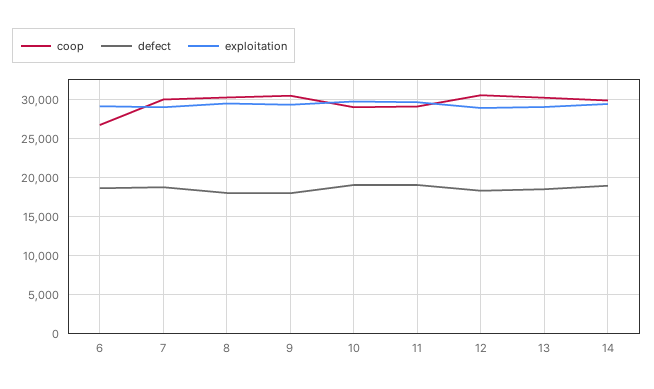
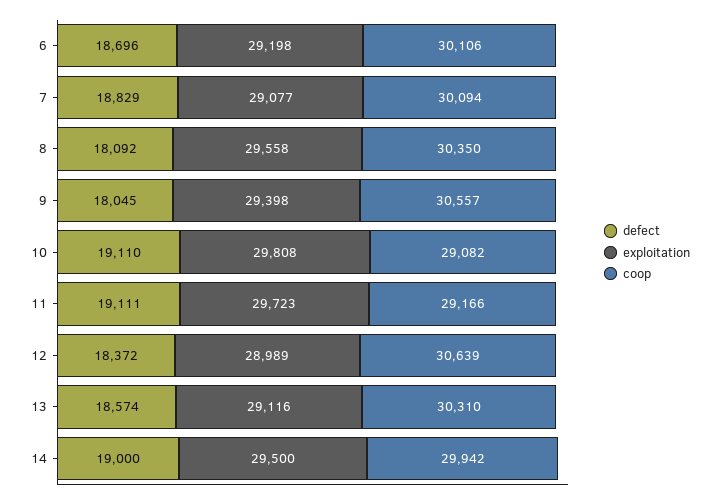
coop, 6: 27000 -> 30106

